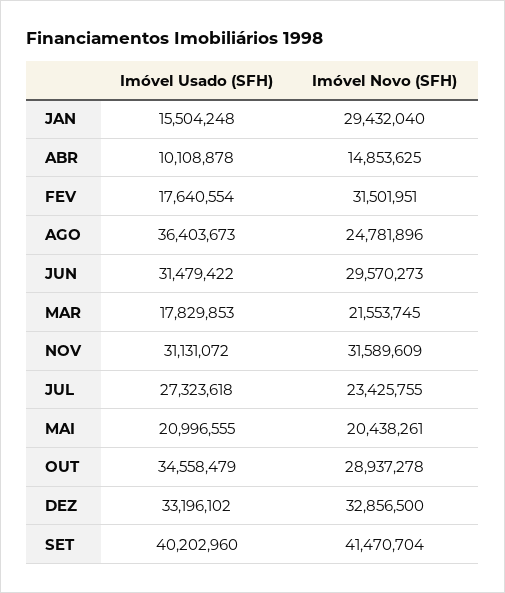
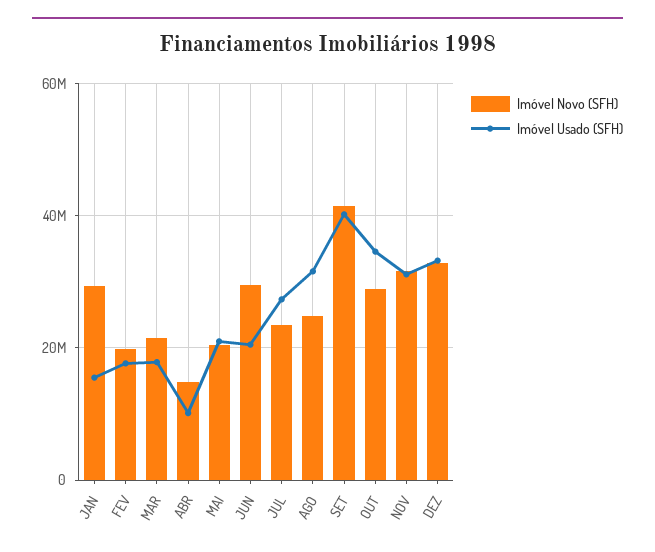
Imóvel Novo (SFH), FEV: 31501951 -> 20000000
Imóvel Usado (SFH), AGO: 36403673 -> 32000000
Imóvel Usado (SFH), JUN: 31479422 -> 20000000

